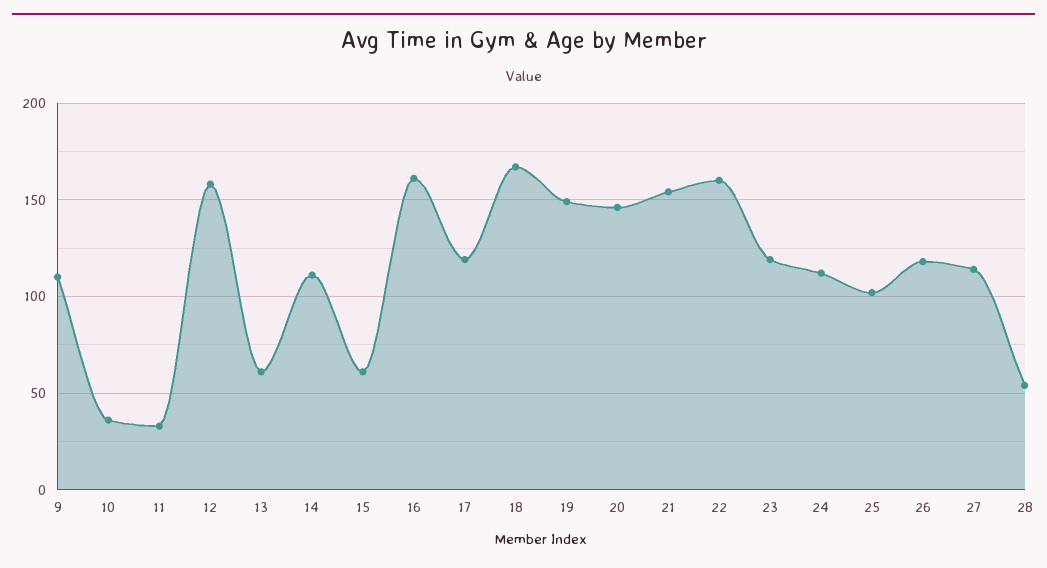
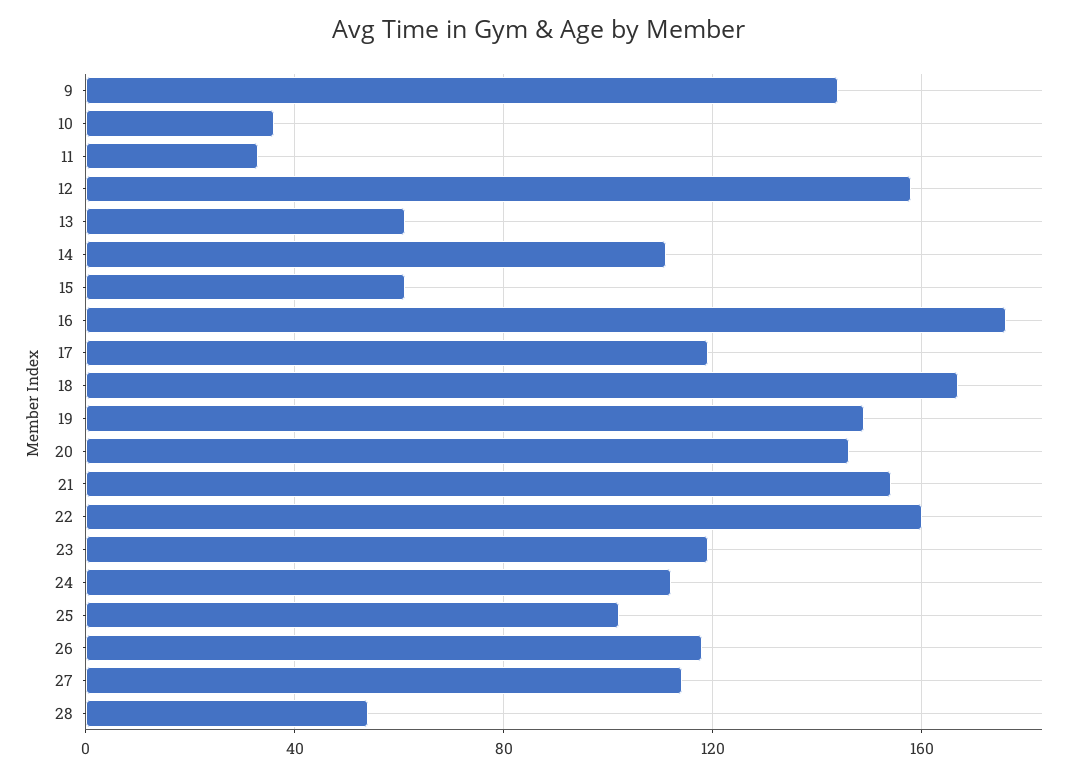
9: 110 -> 145
16: 160 -> 175

